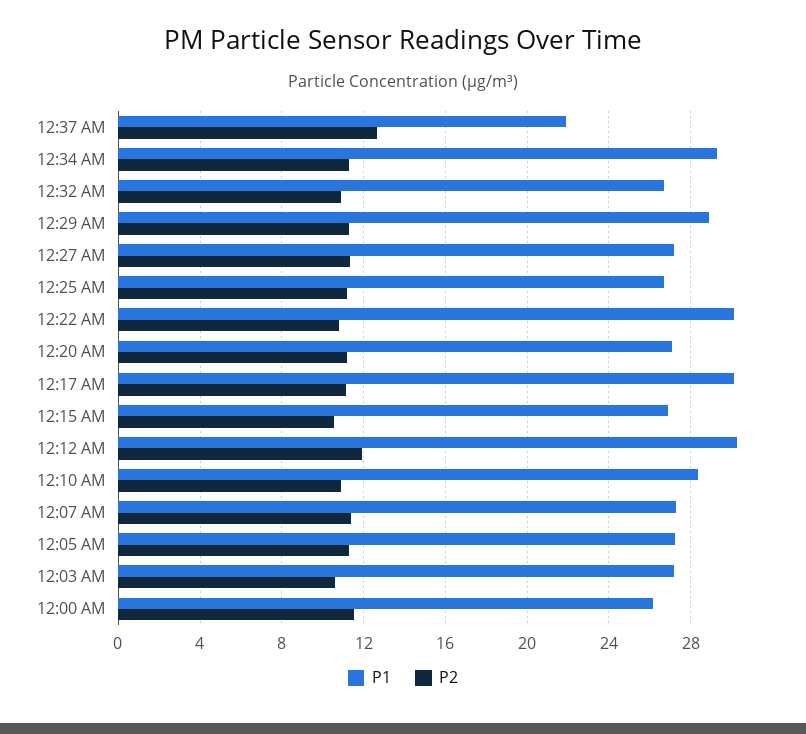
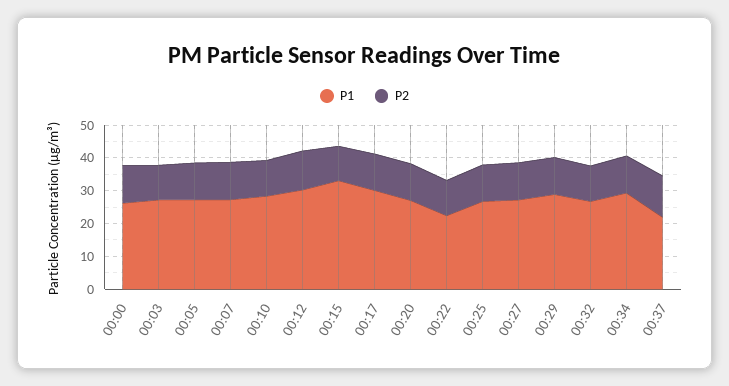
P1, 12:22 AM: 30 -> 22.5
P1, 12:15 AM: 27 -> 32.5

